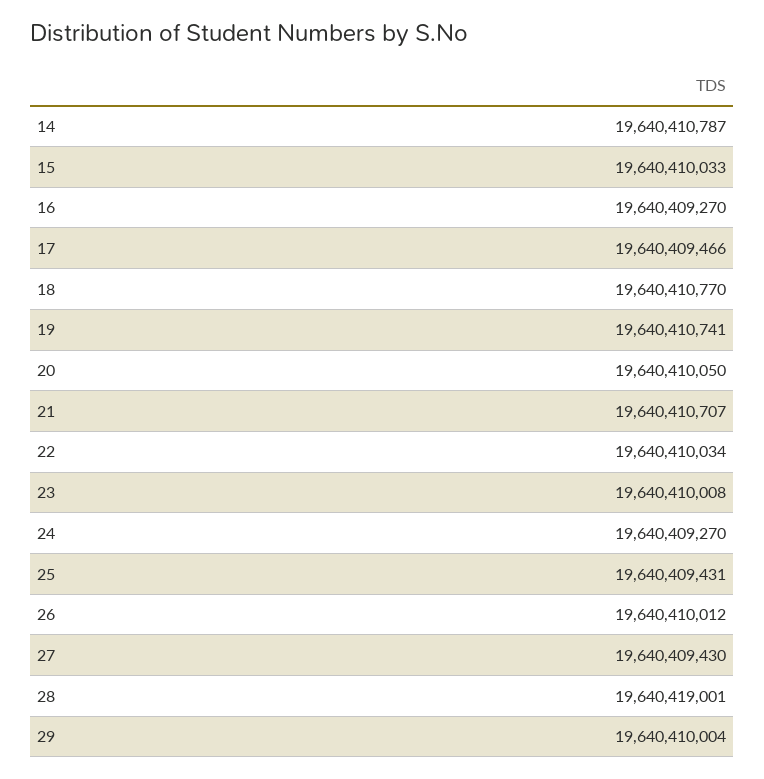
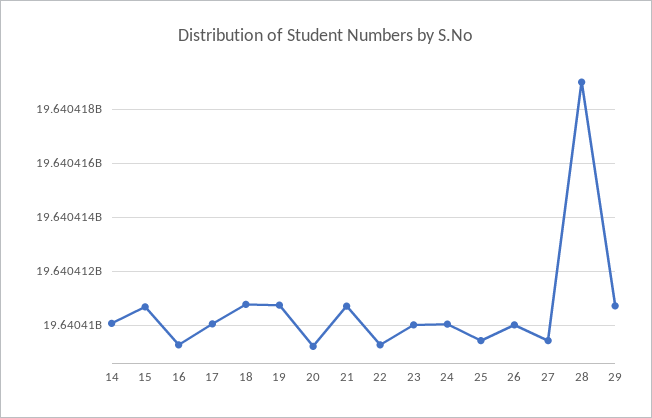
14: 19640410787 -> 19640410000
15: 19640410033 -> 19640410750
17: 19640409466 -> 19640410000
20: 19640410050 -> 19640409250
22: 19640410034 -> 19640409250
24: 19640409270 -> 19640410000
29: 19640410004 -> 19640410750

